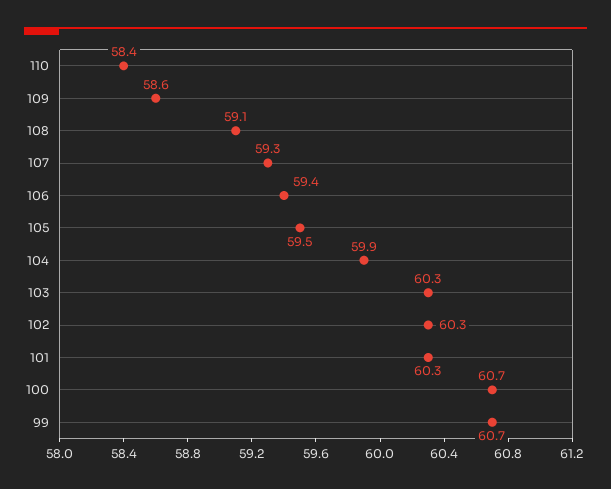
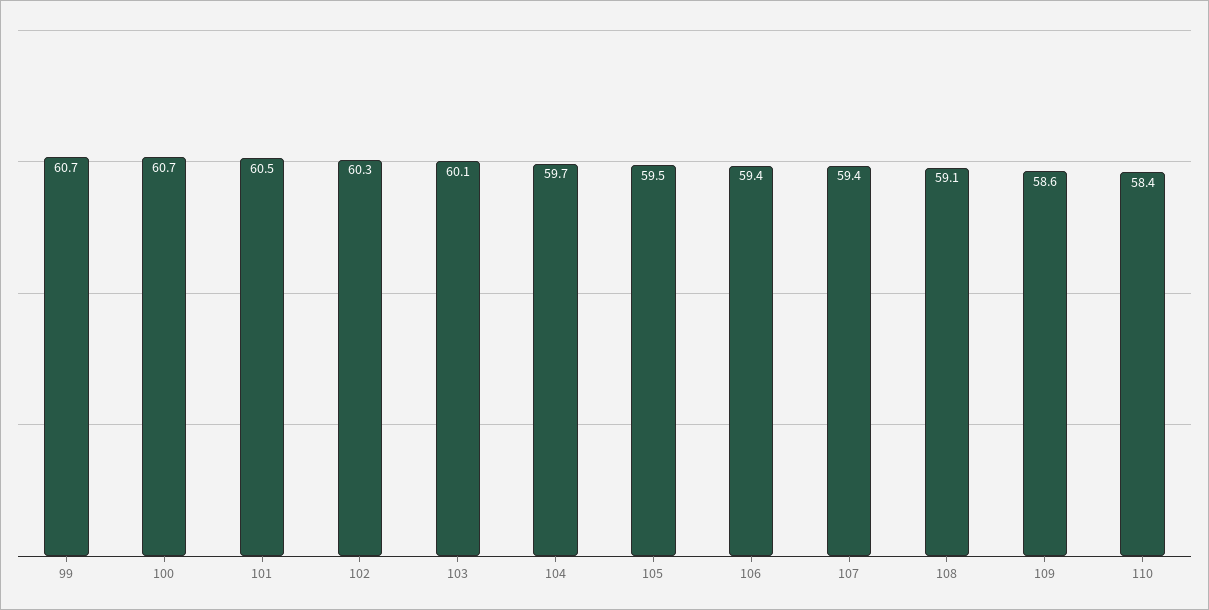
107: 59.3 -> 59.4
104: 59.9 -> 59.7
103: 60.3 -> 60.1
101: 60.3 -> 60.5

